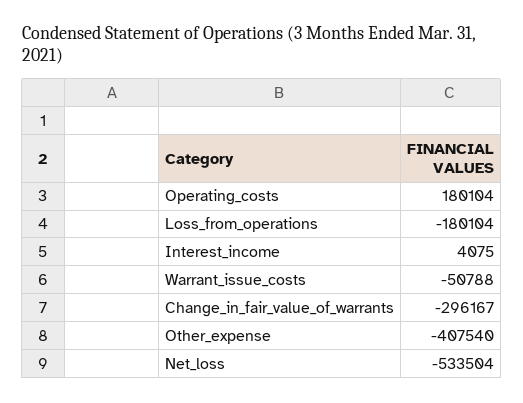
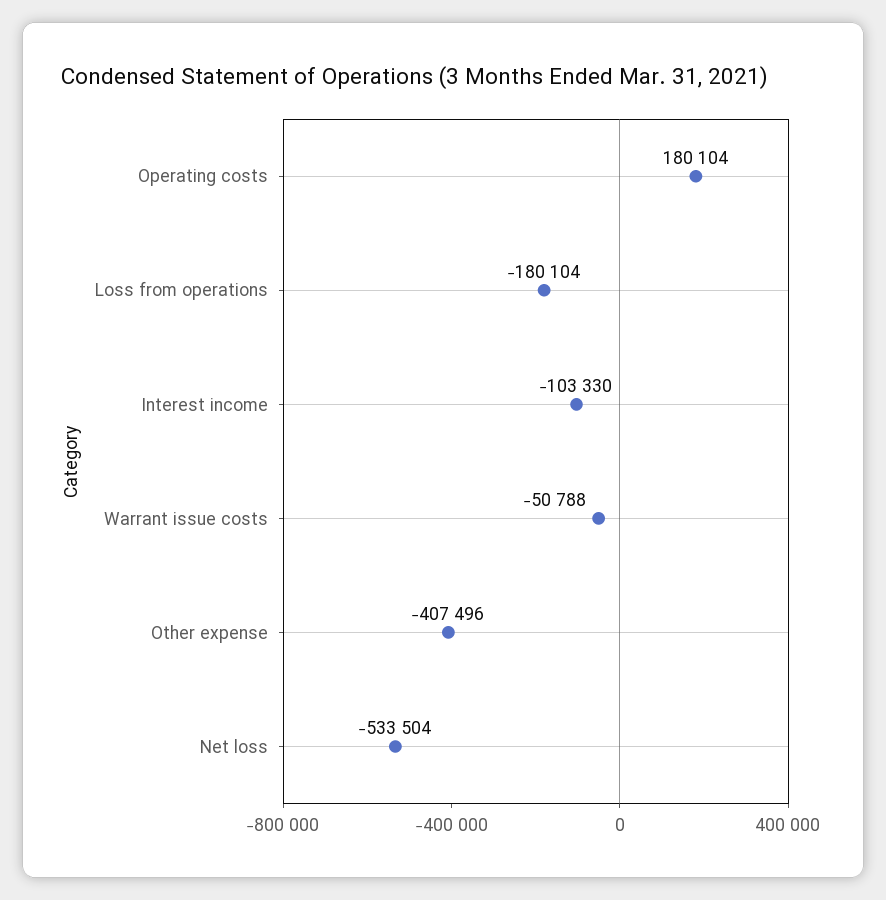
Interest_income: 4075 -> -103330
Change_in_fair_value_of_warrants: -296167 -> none
Other_expense: -407540 -> -407496

